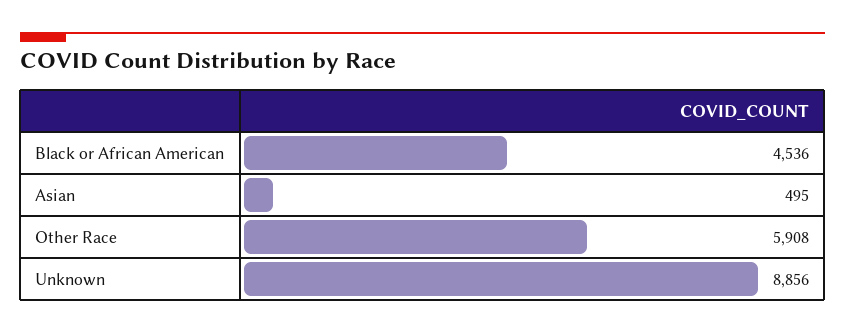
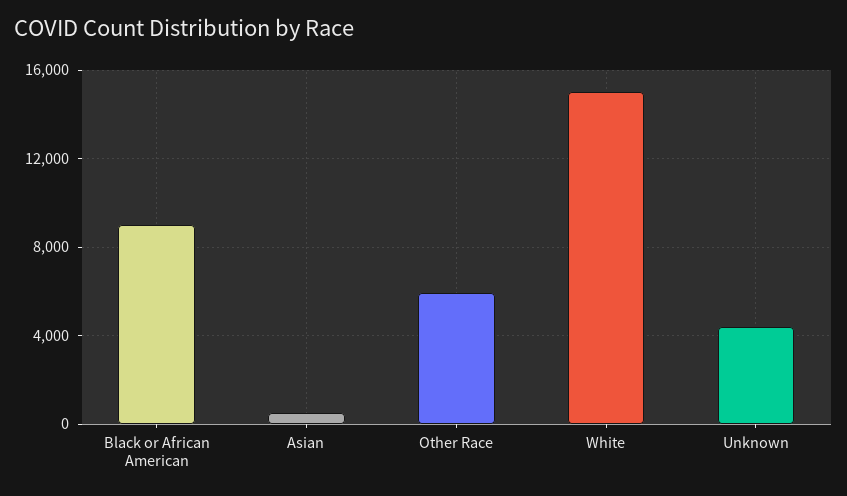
Black or African American: 4536 -> 9000
Unknown: 8856 -> 4500
White: none -> 15000

